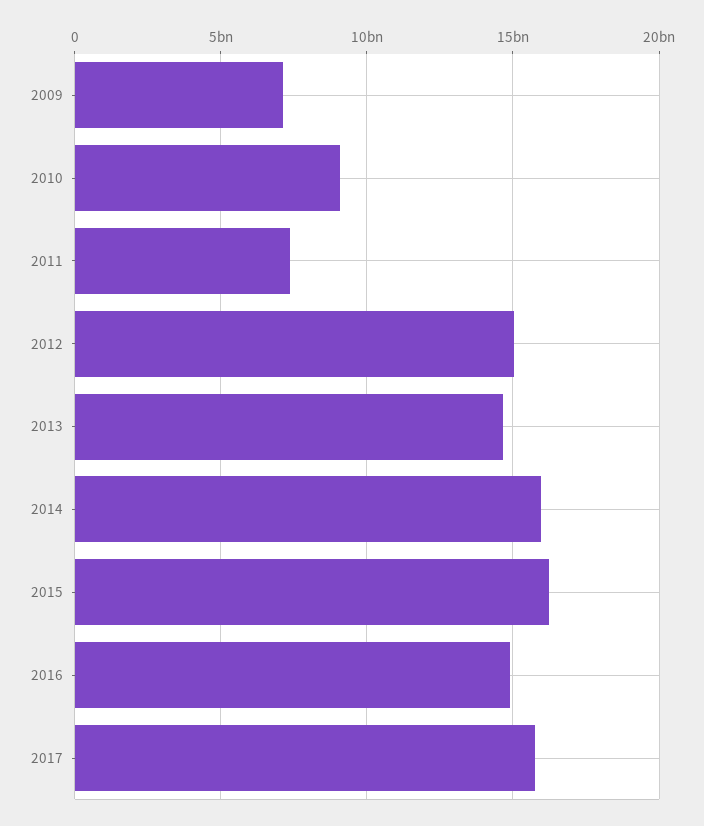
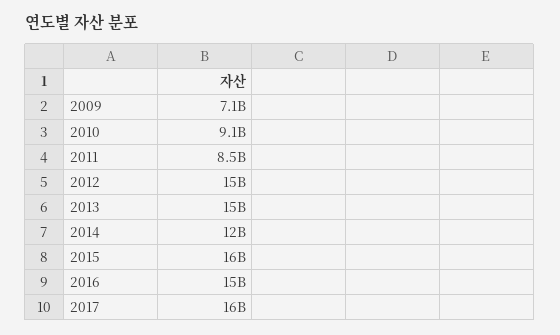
2011: 7500000000 -> 8500000000
2014: 16000000000 -> 12000000000

